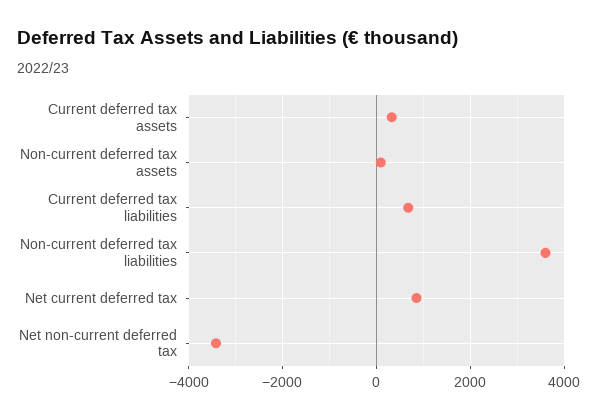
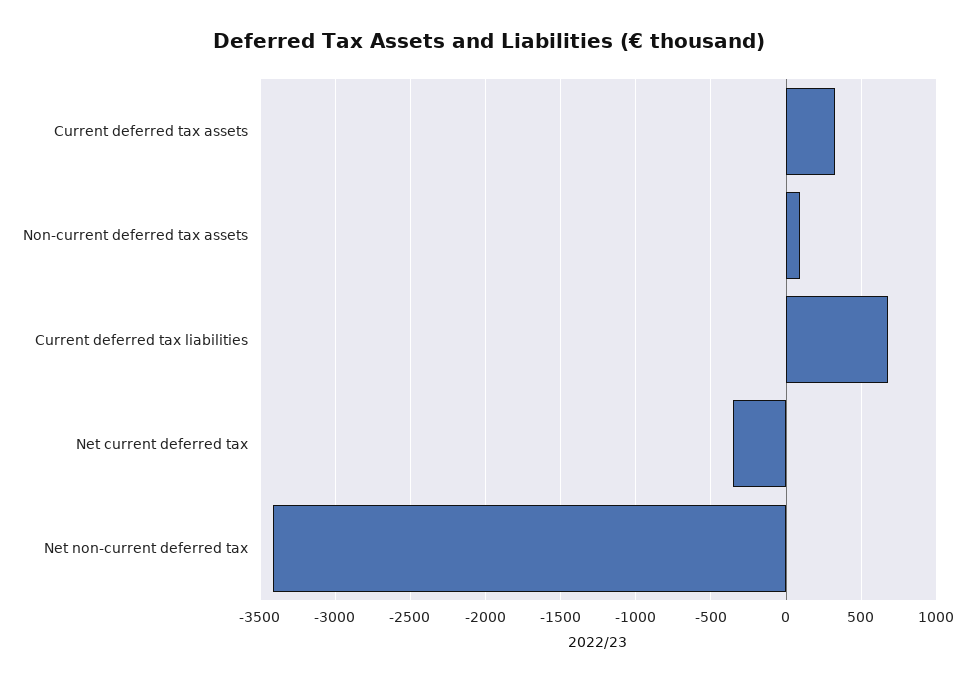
Non-current deferred tax liabilities: 3600 -> none
Net current deferred tax: 800 -> -350

